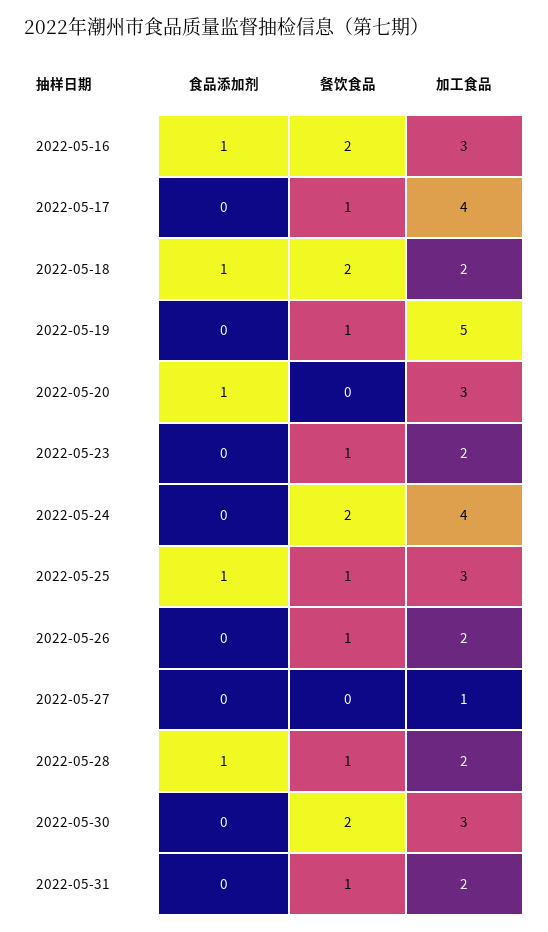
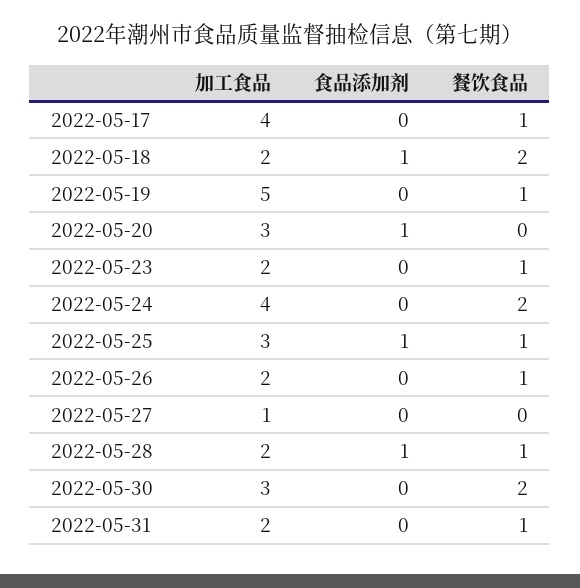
食品添加剂, 2022-05-16: 1 -> none
餐饮食品, 2022-05-16: 2 -> none
加工食品, 2022-05-16: 3 -> none

